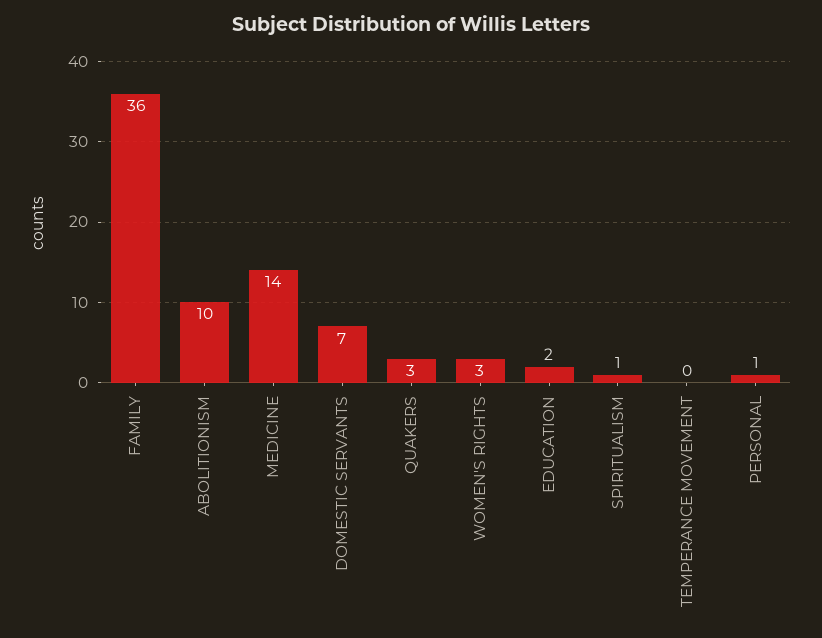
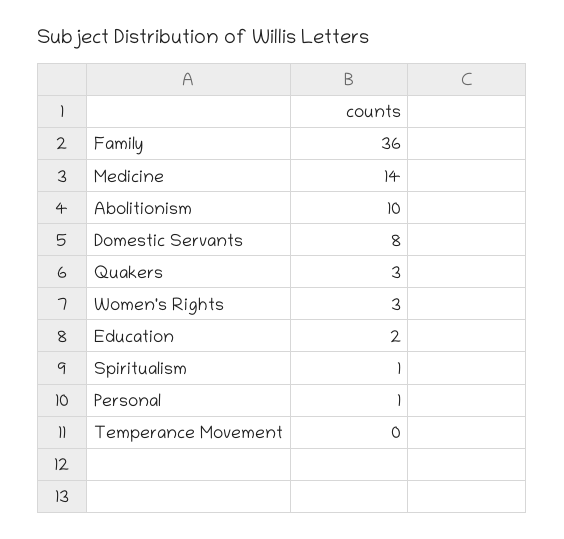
DOMESTIC SERVANTS: 7 -> 8

